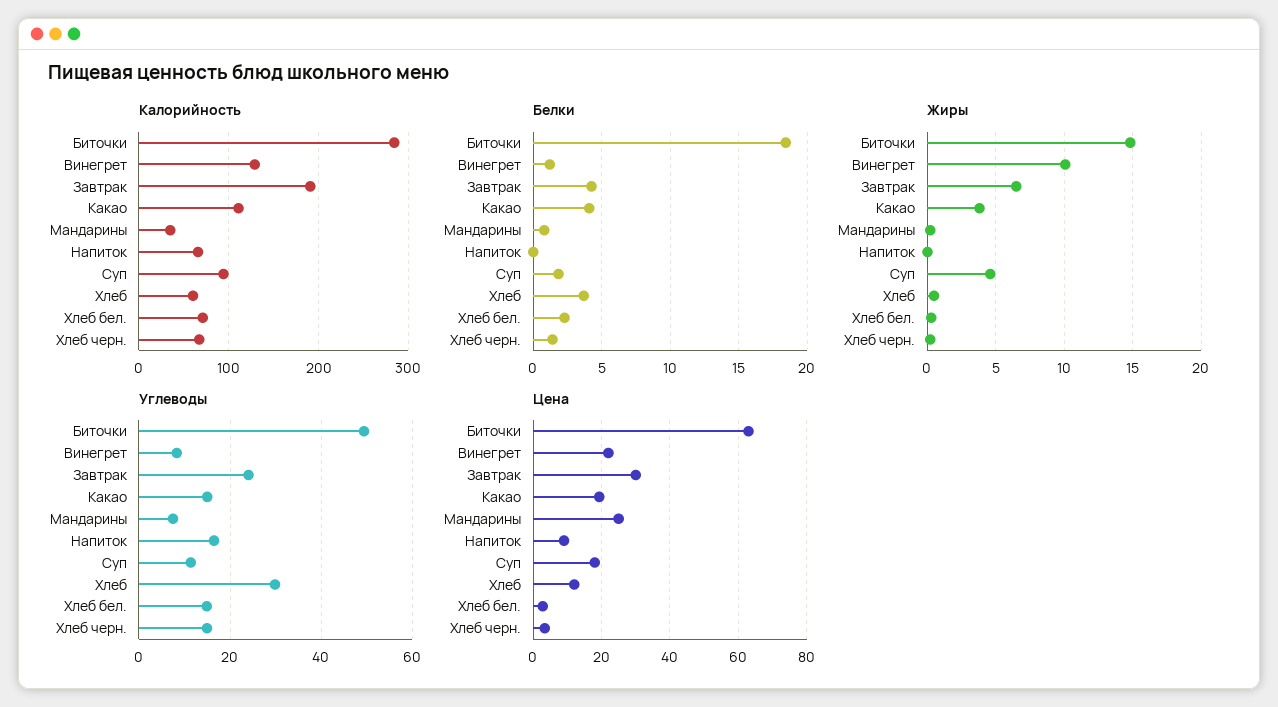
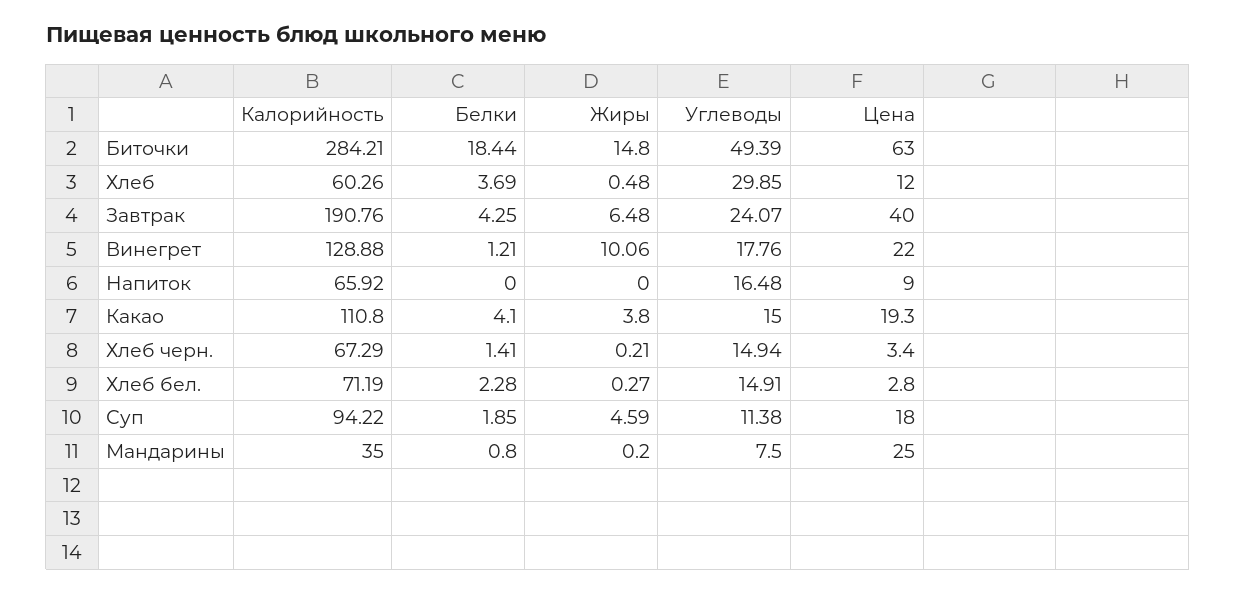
Углеводы, Винегрет: 8 -> 17.76
Цена, Завтрак: 30 -> 40

